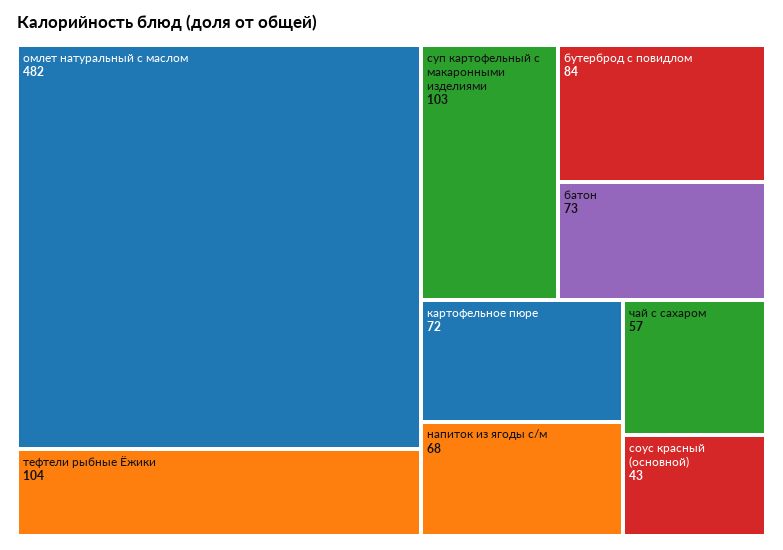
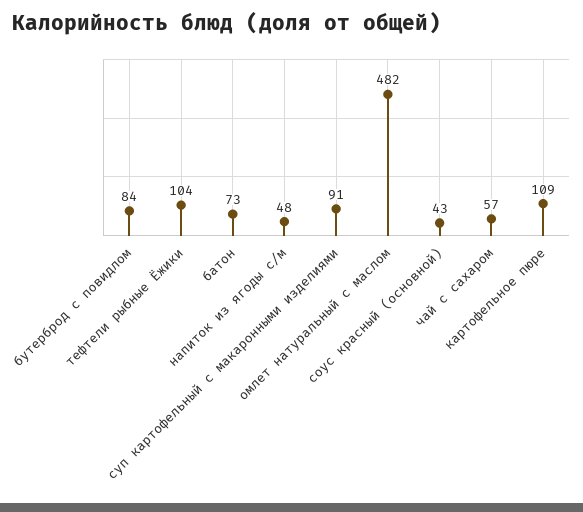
суп картофельный с макаронными изделиями: 103 -> 91
картофельное пюре: 72 -> 109
напиток из ягоды с/м: 68 -> 48

